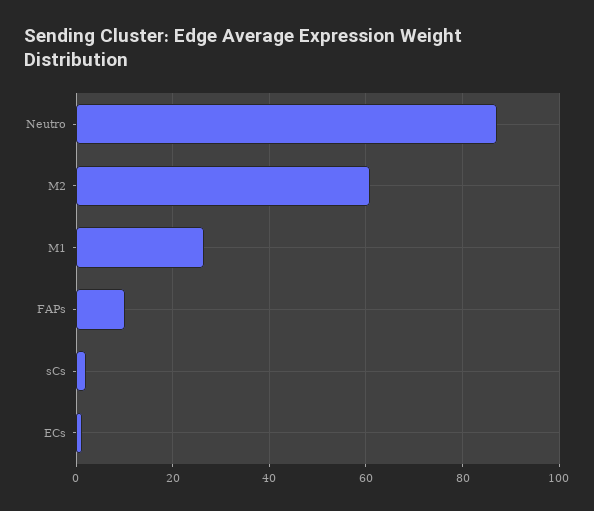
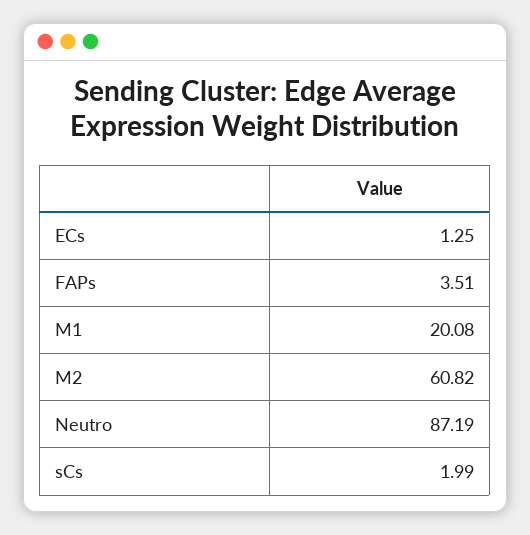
M1: 26 -> 20.08
FAPs: 10 -> 3.51

